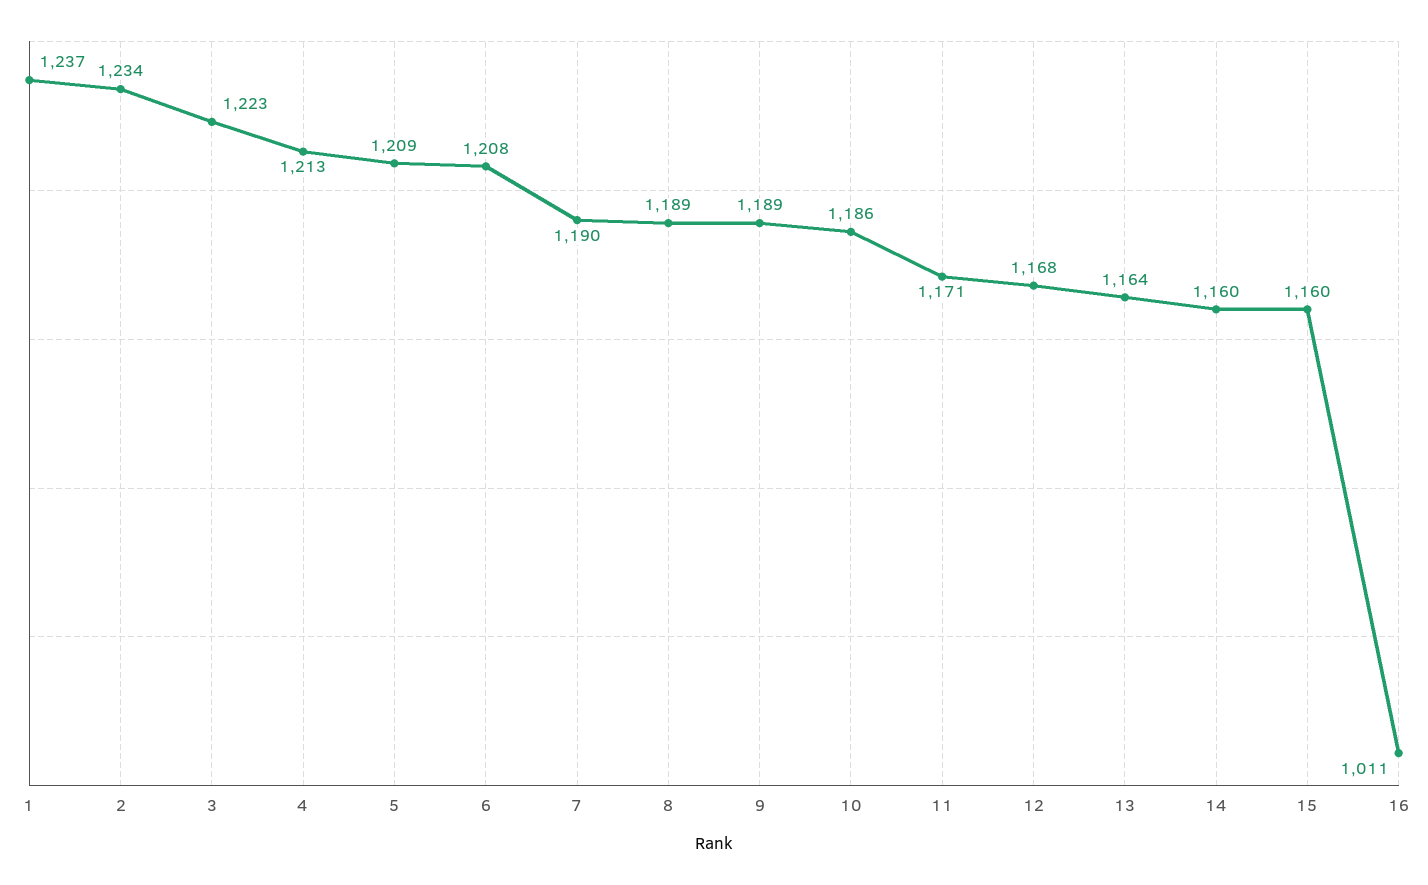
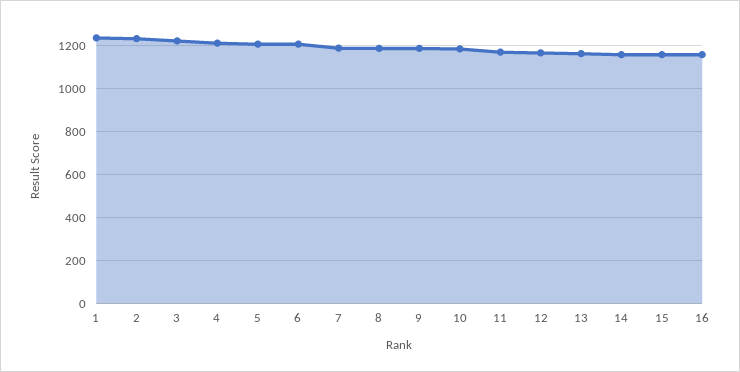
16: 1011 -> 1150

